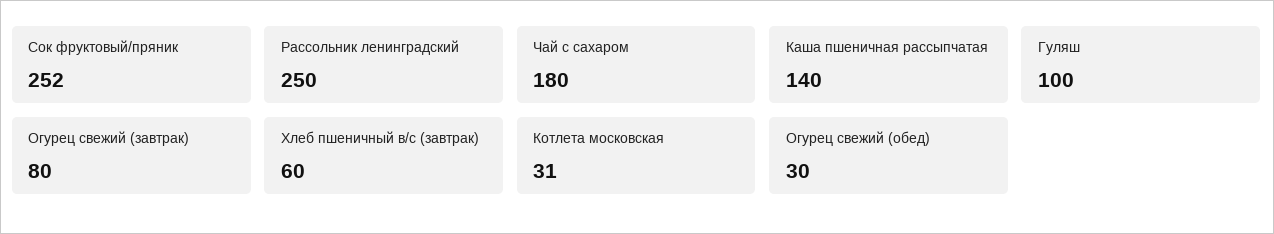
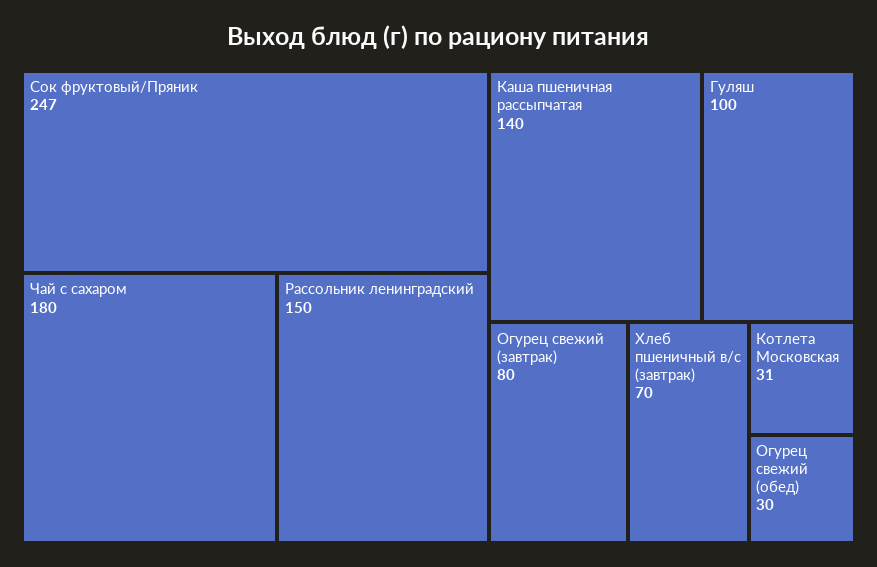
Сок фруктовый/пряник: 252 -> 247
Рассольник ленинградский: 250 -> 150
Хлеб пшеничный в/с (завтрак): 60 -> 70

